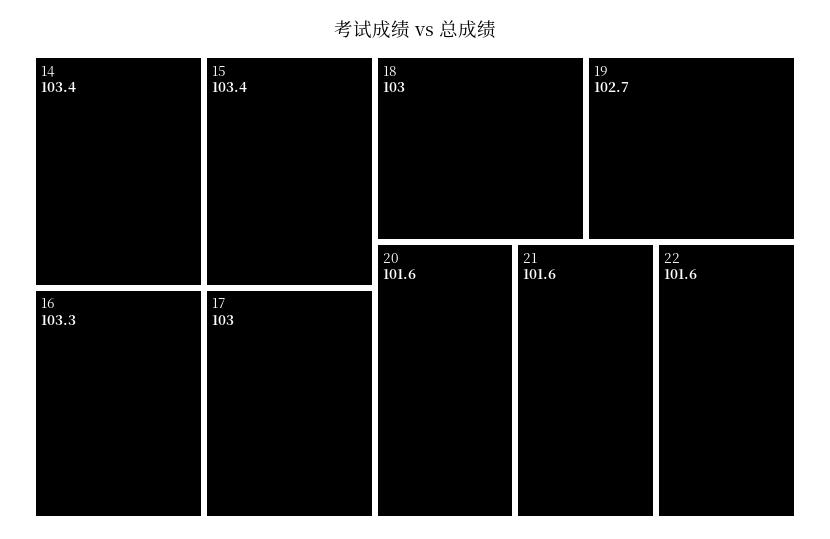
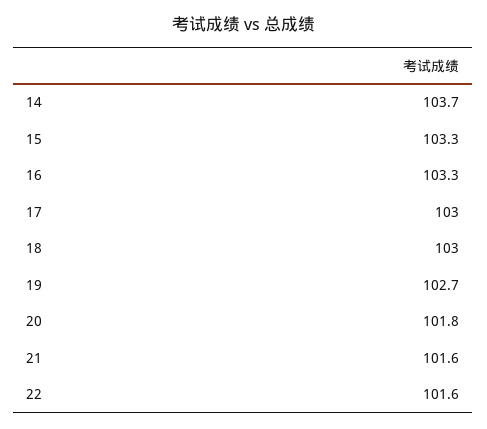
14: 103.4 -> 103.7
15: 103.4 -> 103.3
20: 101.6 -> 101.8

